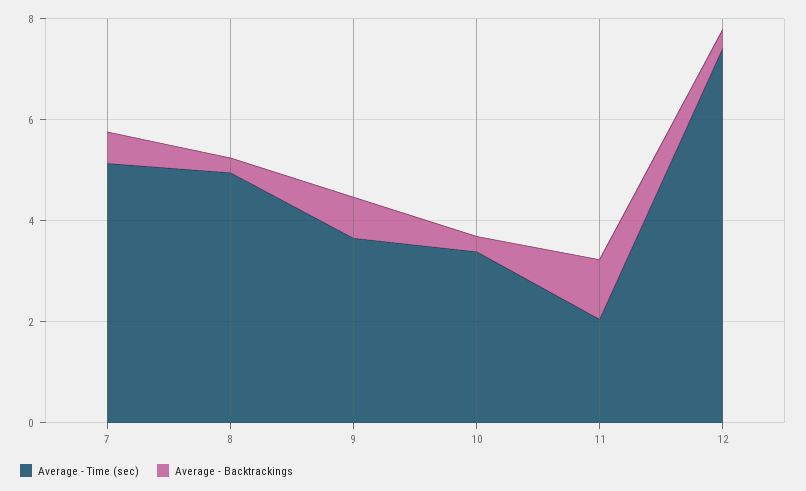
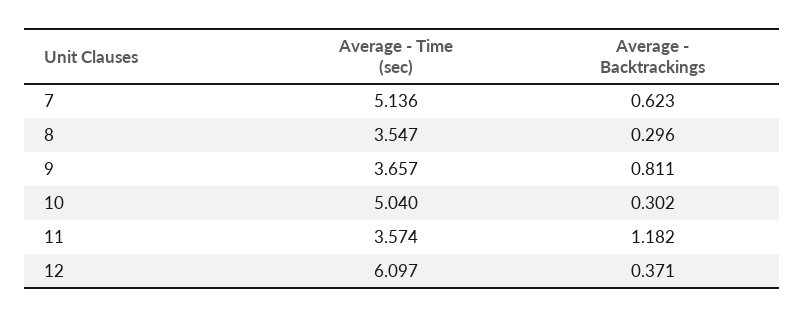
Average - Time (sec), 8: 5 -> 3.547
Average - Time (sec), 10: 3.5 -> 5.04
Average - Time (sec), 11: 2 -> 3.574
Average - Time (sec), 12: 7.5 -> 6.097

